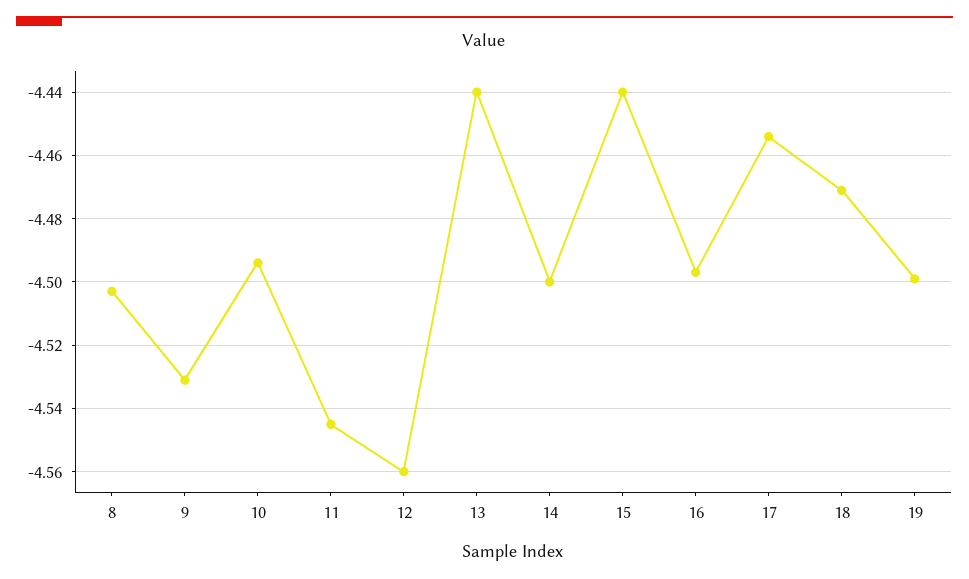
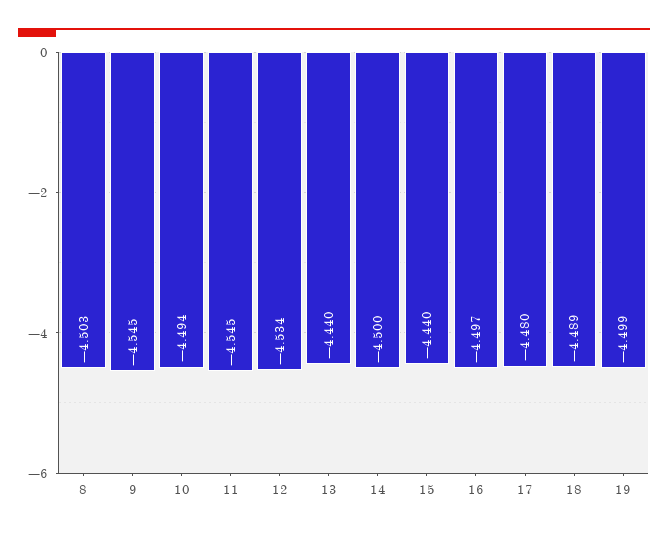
9: -4.53 -> -4.545
12: -4.56 -> -4.534
17: -4.455 -> -4.48
18: -4.47 -> -4.489

